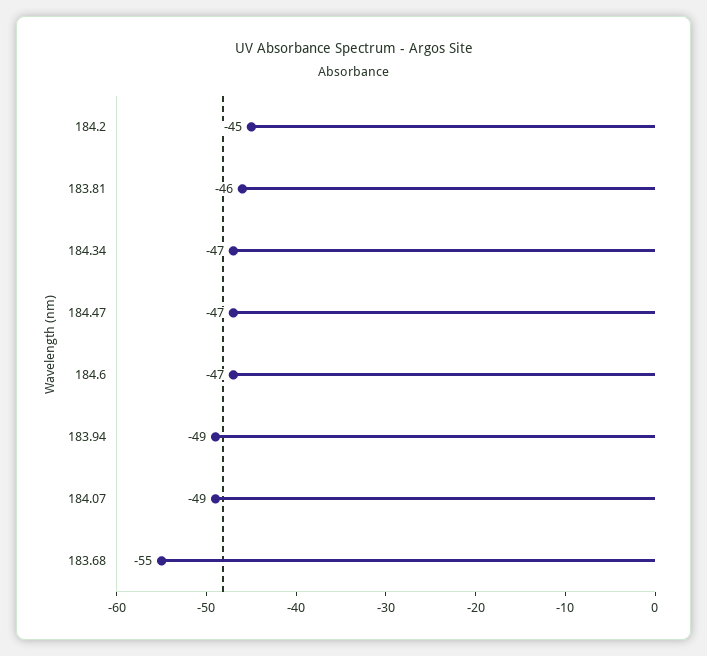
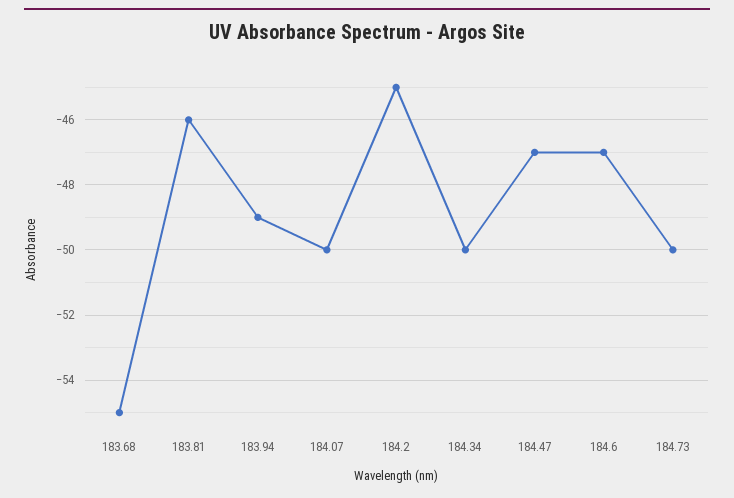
184.34: -47 -> -50
184.07: -49 -> -50
184.73: none -> -50

